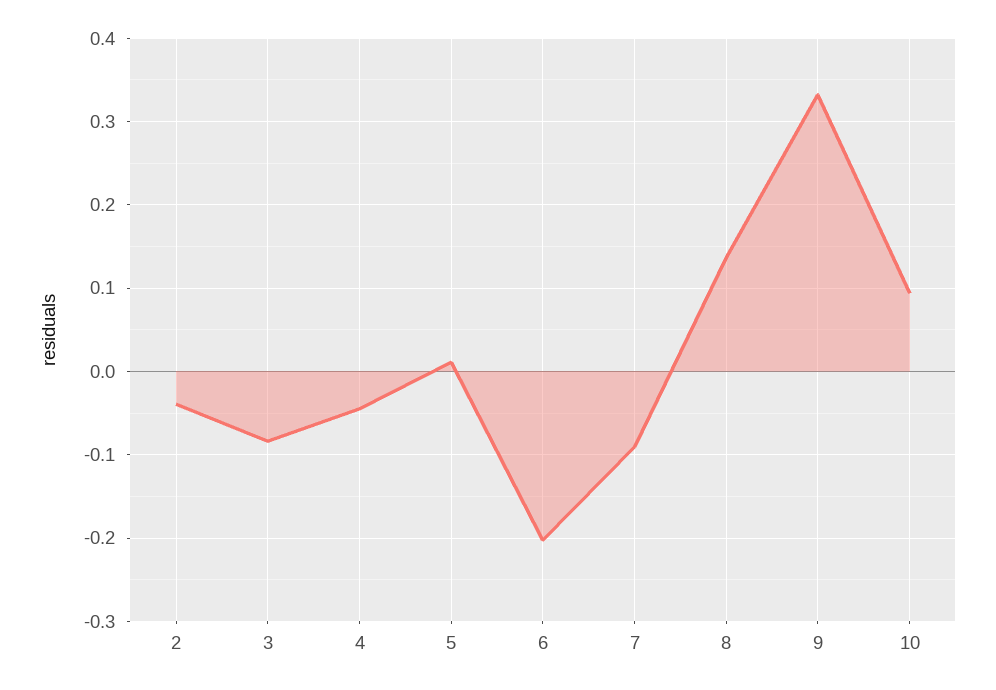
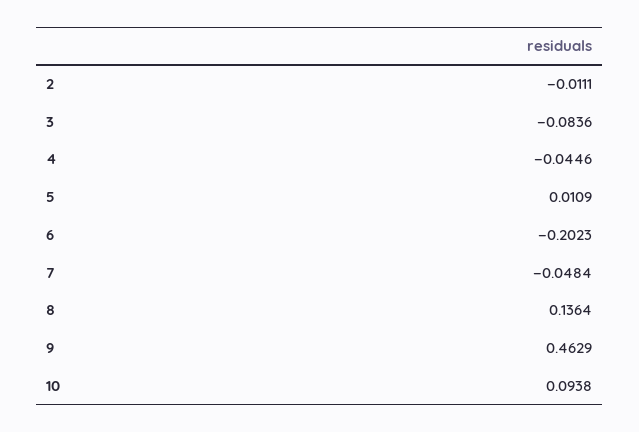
2: -0.04 -> -0.0111
7: -0.09 -> -0.0484
9: 0.33 -> 0.4629

